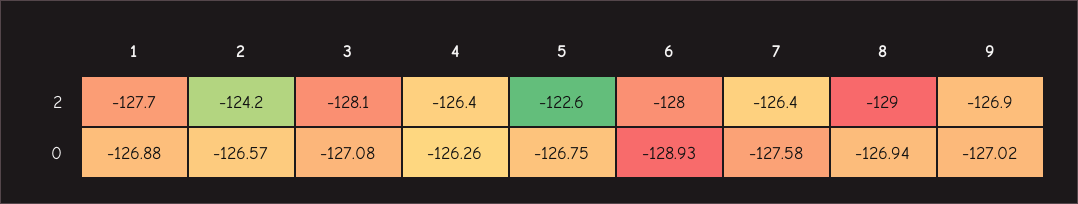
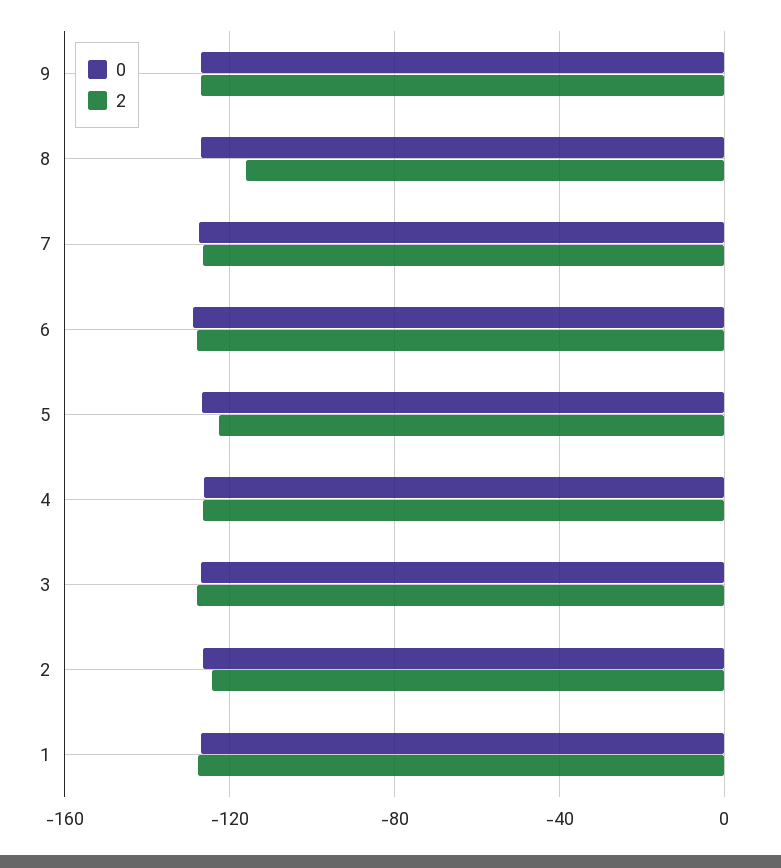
2, 8: -129 -> -115

